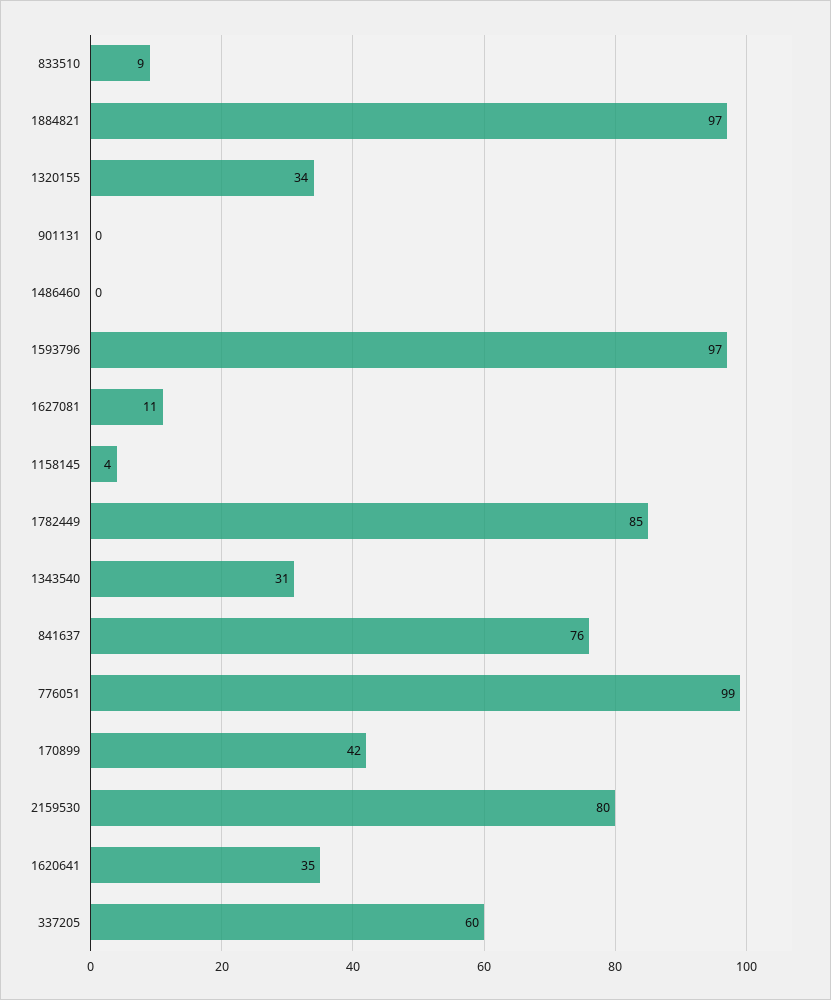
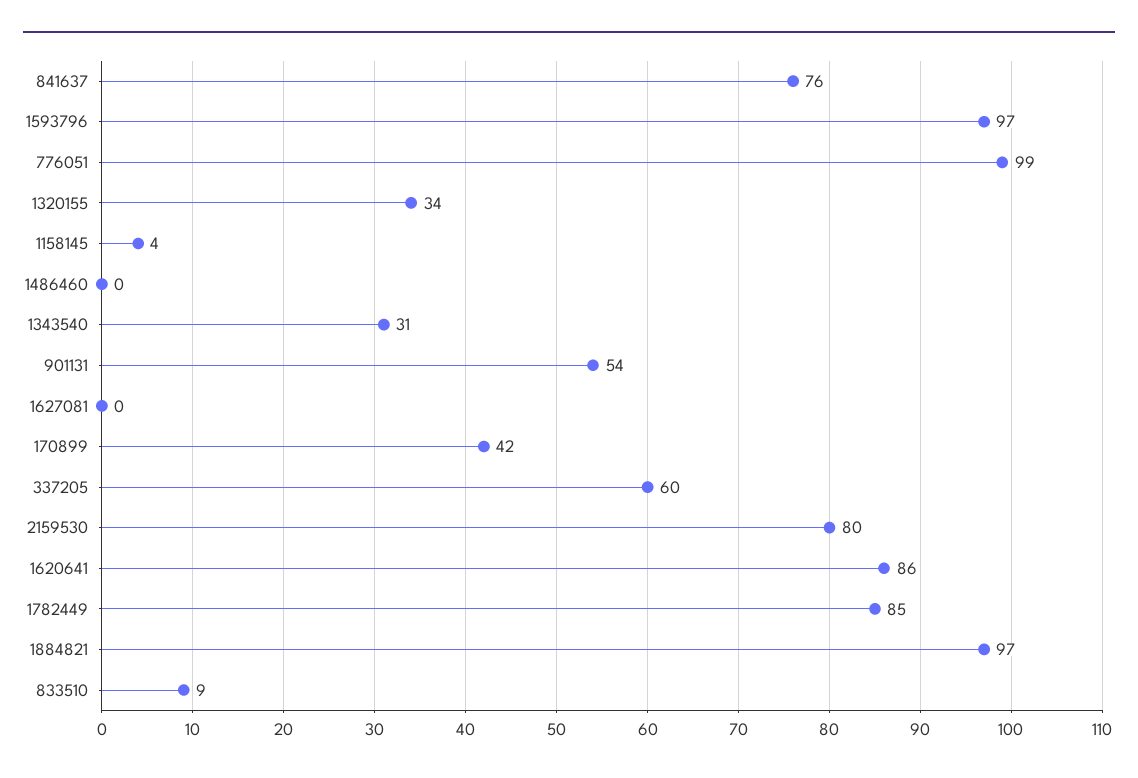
901131: 0 -> 54
1627081: 11 -> 0
1620641: 35 -> 86

